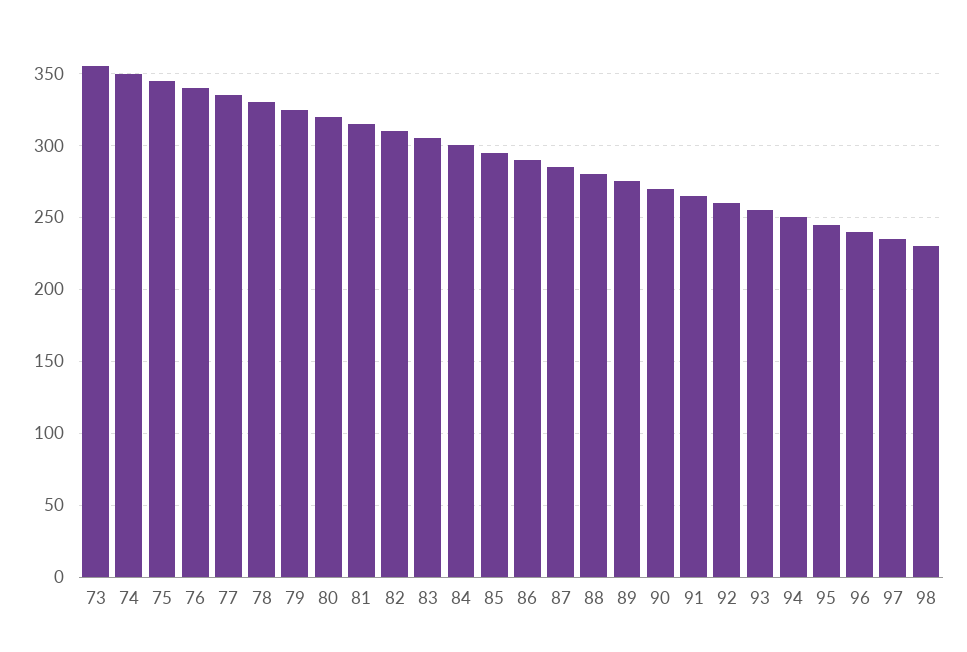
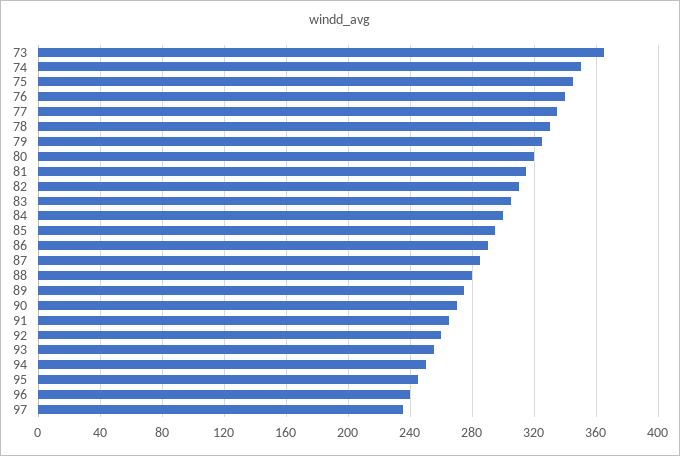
73: 355 -> 365
98: 230 -> none

